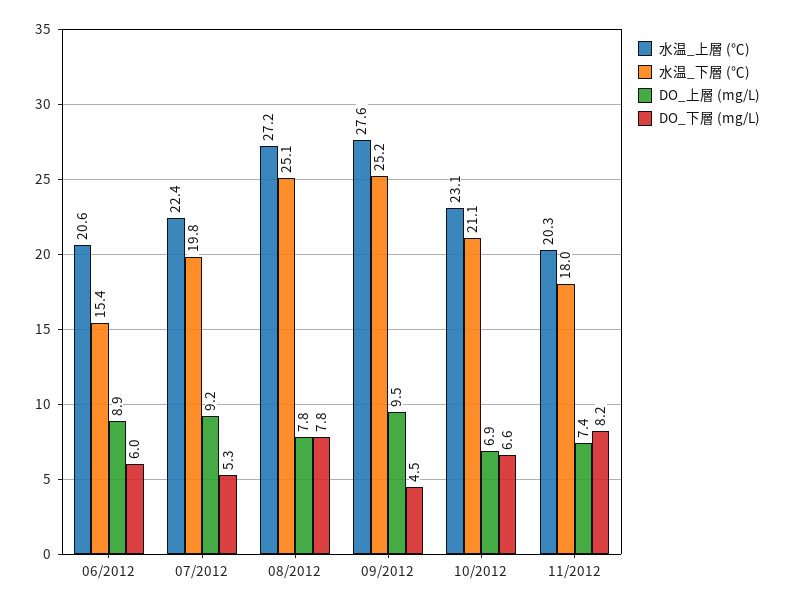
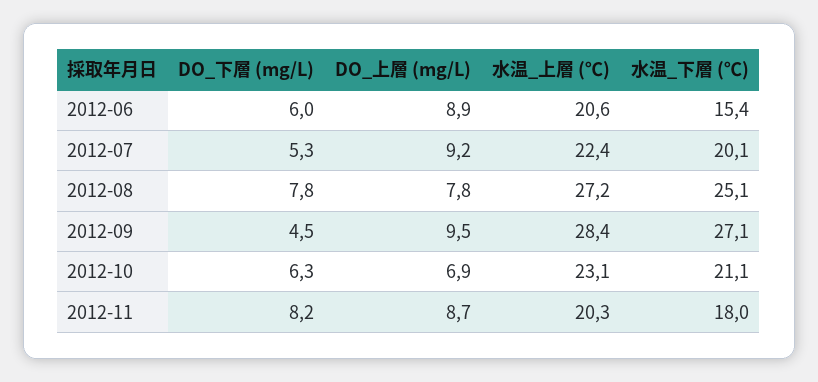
水温_下層 (℃), 07/2012: 19.8 -> 20.1
水温_上層 (℃), 09/2012: 27.6 -> 28.4
水温_下層 (℃), 09/2012: 25.2 -> 27.1
DO_下層 (mg/L), 10/2012: 6.6 -> 6.3
DO_上層 (mg/L), 11/2012: 7.4 -> 8.7

